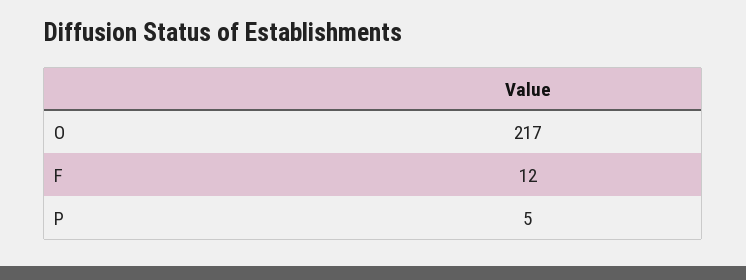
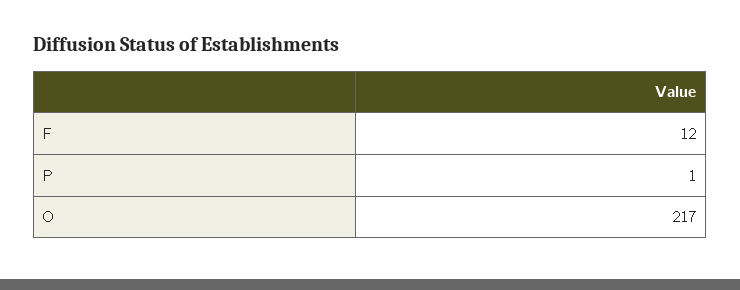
P: 5 -> 1

